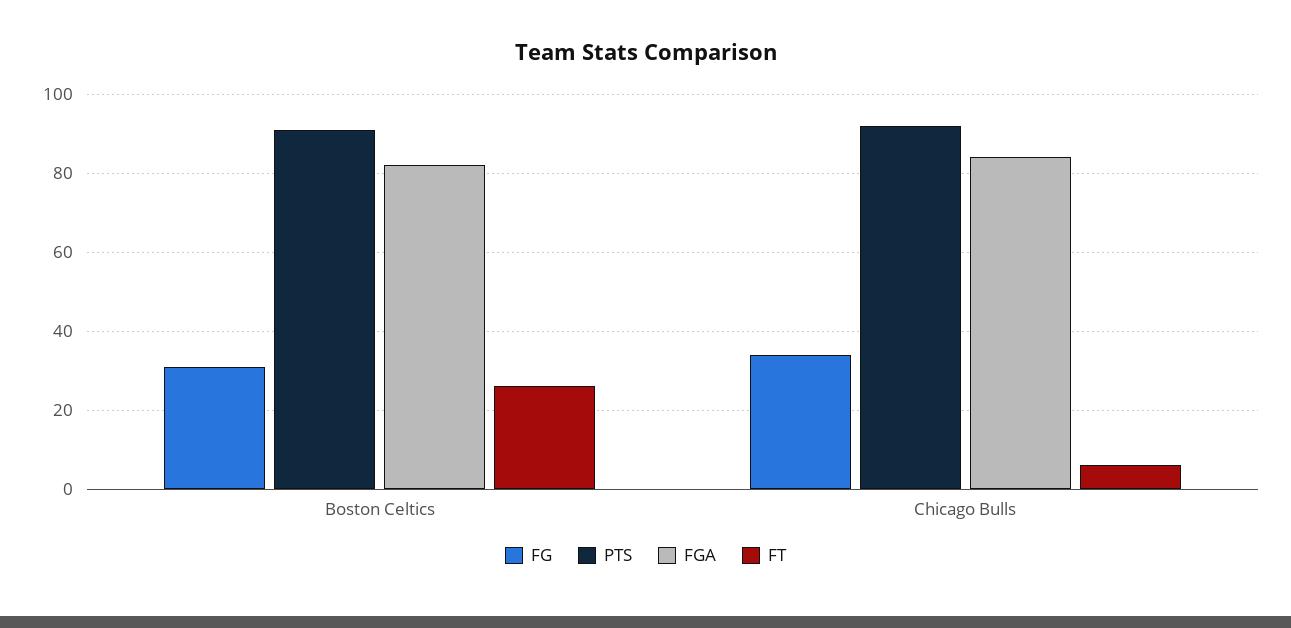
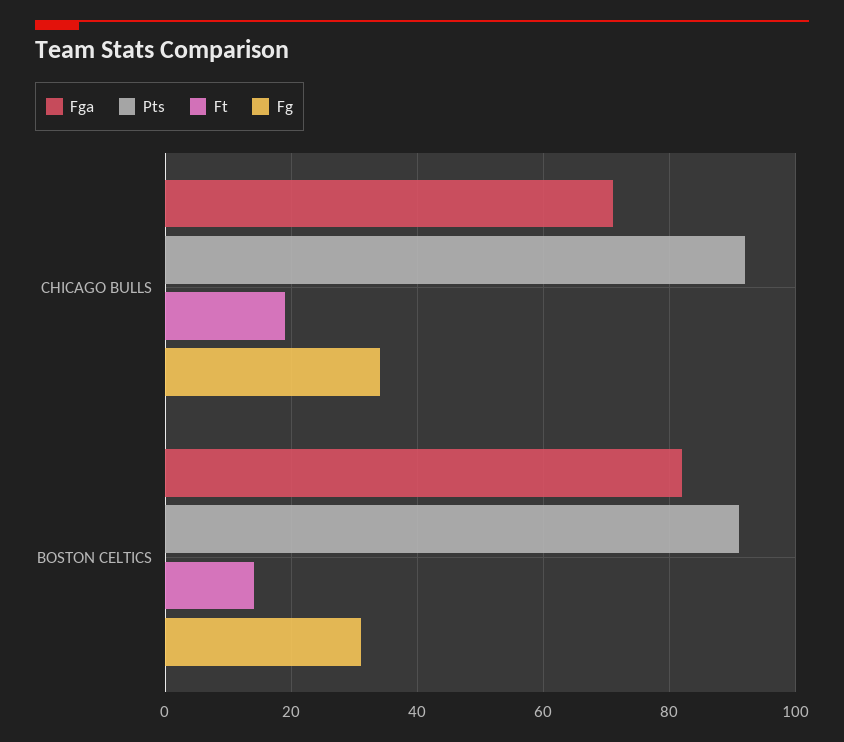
FT, Boston Celtics: 25 -> 15
FGA, Chicago Bulls: 85 -> 70
FT, Chicago Bulls: 5 -> 20

